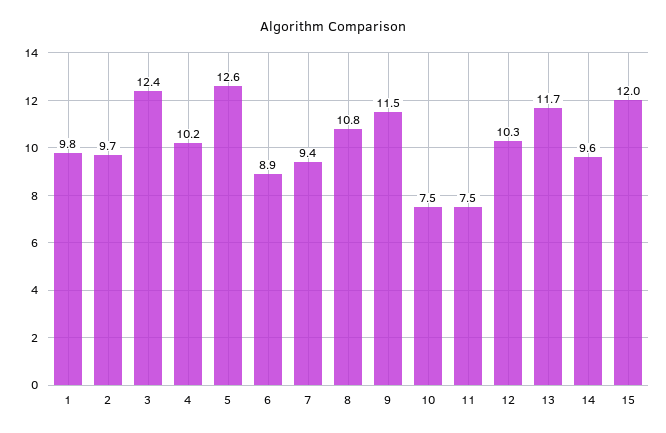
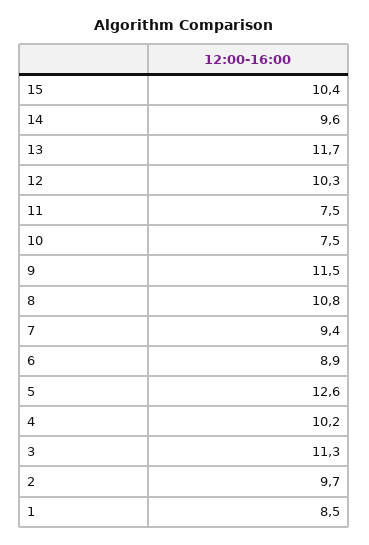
1: 9.8 -> 8.5
3: 12.4 -> 11.3
15: 12 -> 10.4

